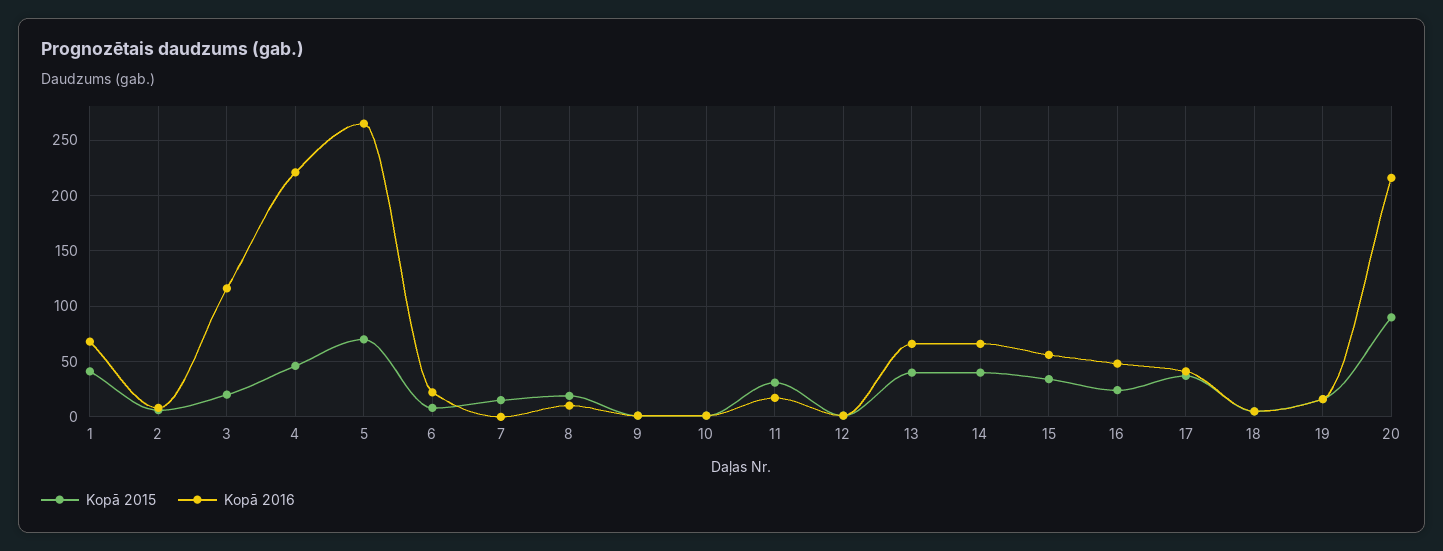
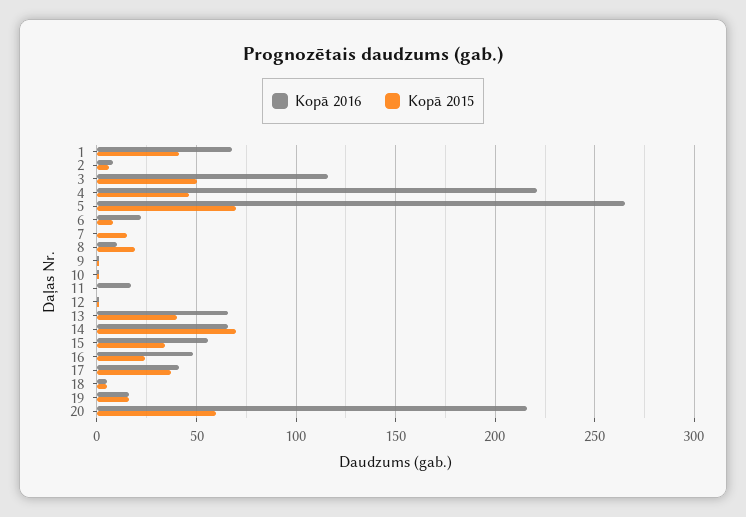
Kopā 2015, 3: 20 -> 50
Kopā 2015, 11: 30 -> 0
Kopā 2015, 14: 40 -> 70
Kopā 2015, 20: 90 -> 60

